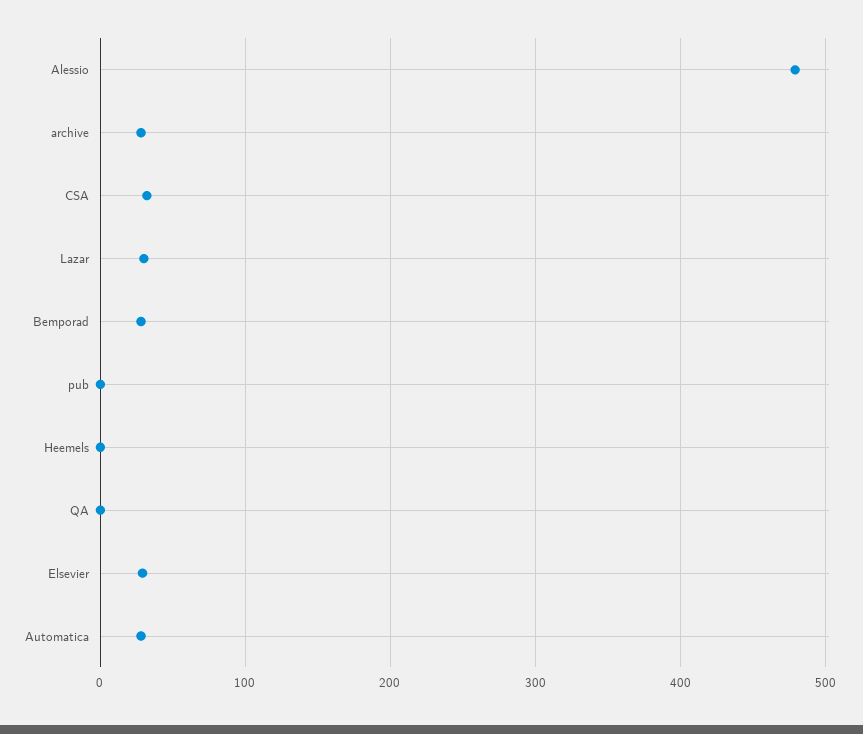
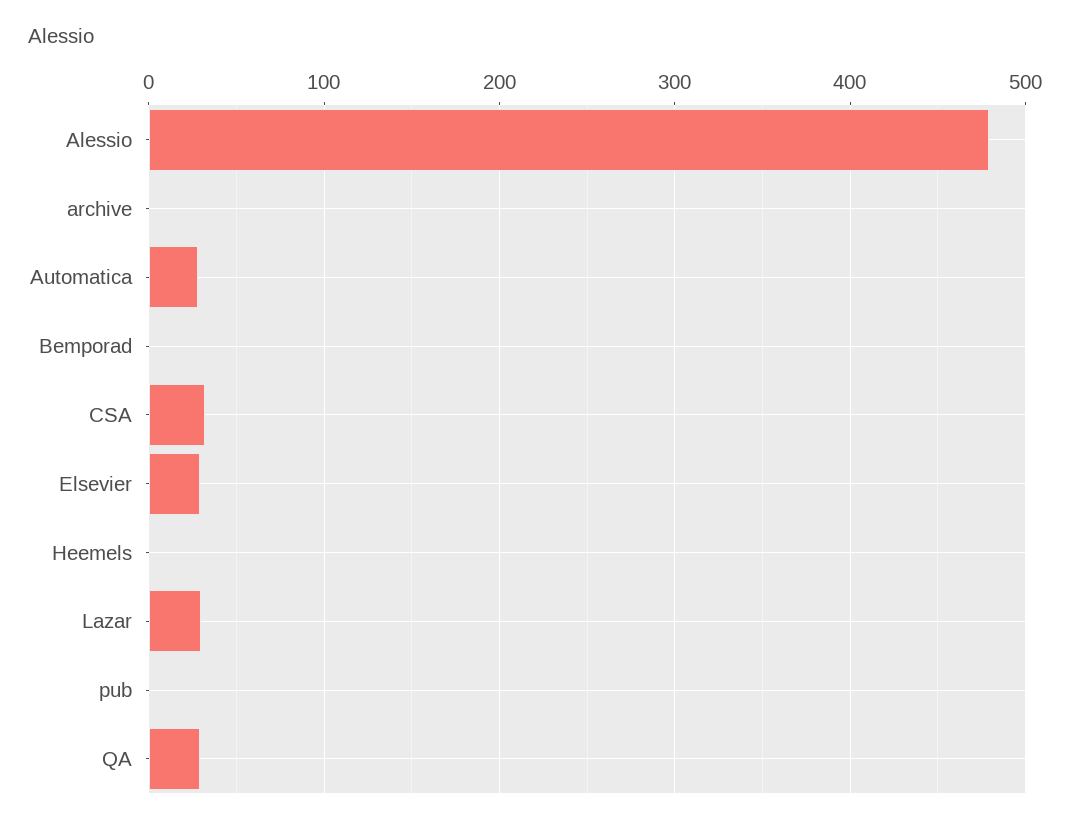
archive: 30 -> 0
Bemporad: 30 -> 0
QA: 0 -> 30

